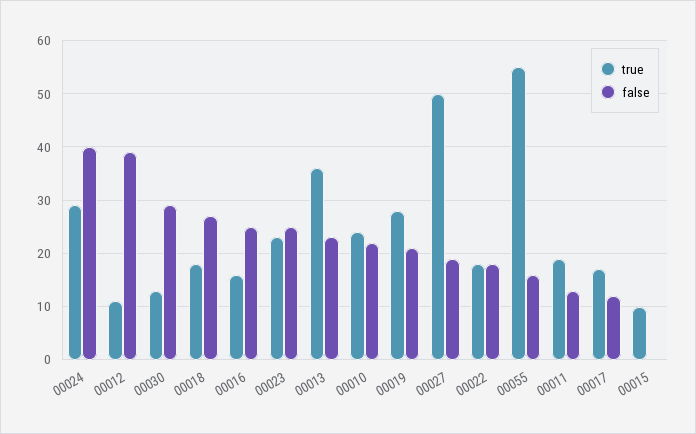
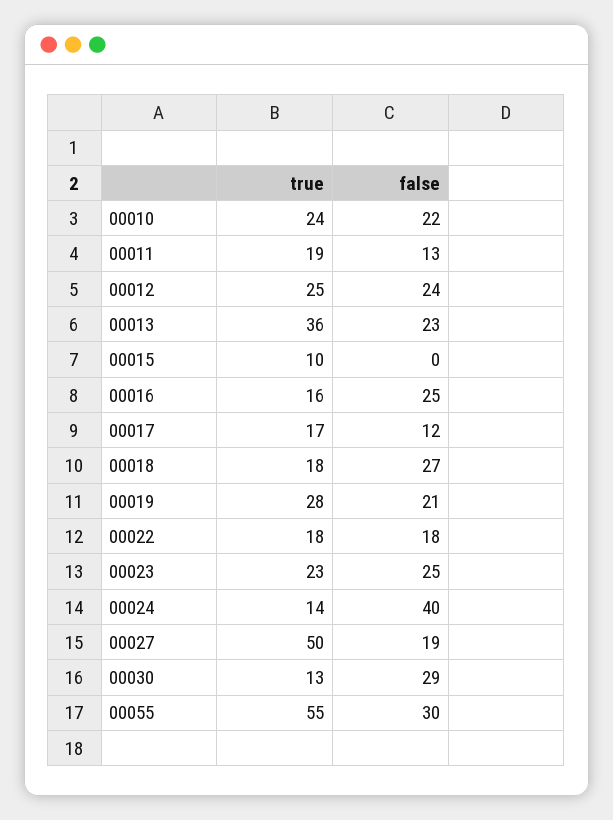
true, 00024: 30 -> 14
true, 00012: 10 -> 25
false, 00012: 40 -> 24
false, 00055: 15 -> 30

